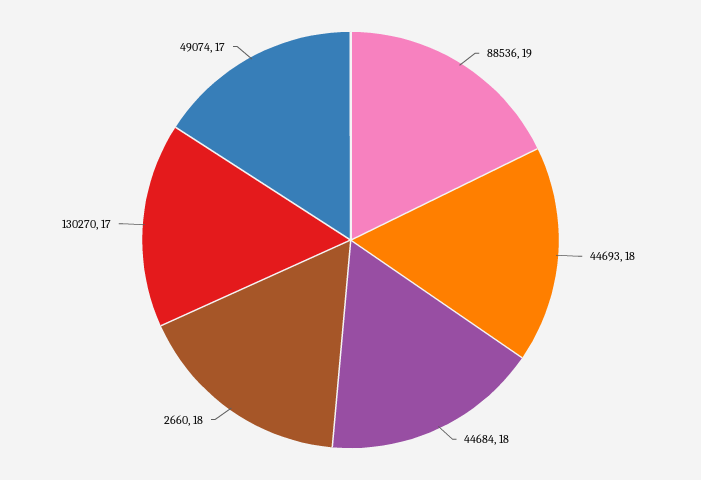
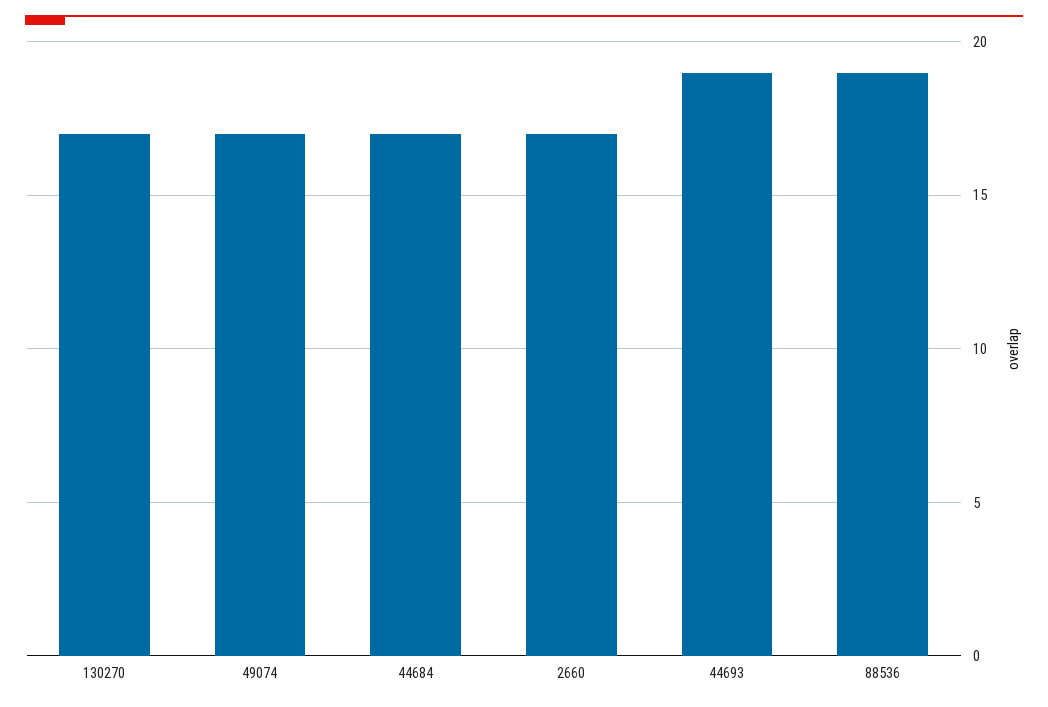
44693: 18 -> 19
44684: 18 -> 17
2660: 18 -> 17

